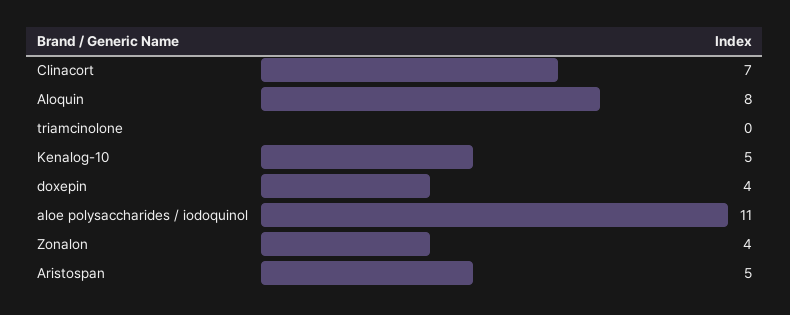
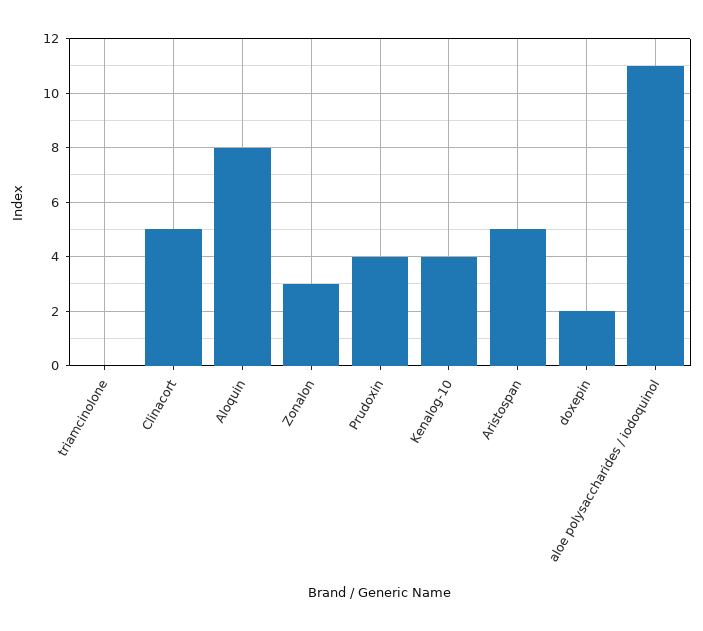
Clinacort: 7 -> 5
Kenalog-10: 5 -> 4
doxepin: 4 -> 2
Zonalon: 4 -> 3
Prudoxin: none -> 4

